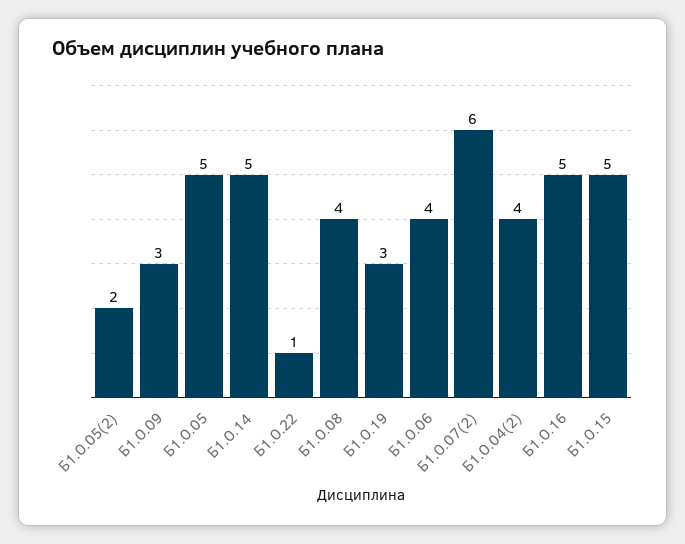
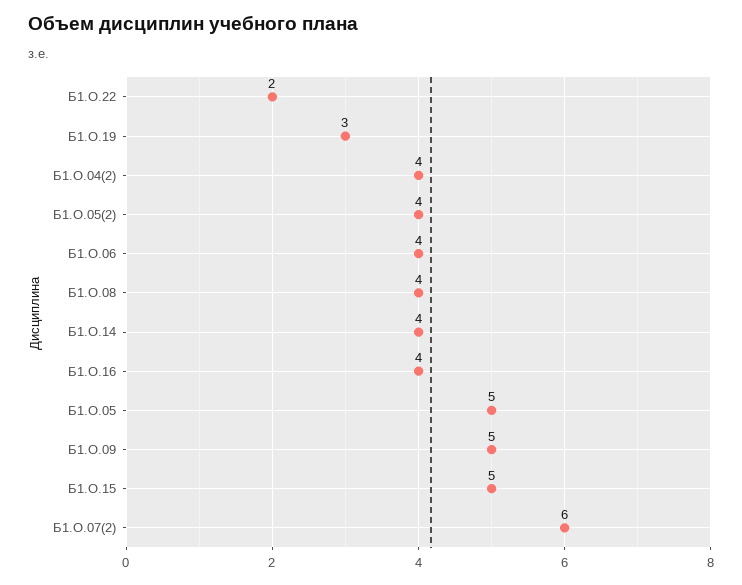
Б1.О.05(2): 2 -> 4
Б1.О.09: 3 -> 5
Б1.О.14: 5 -> 4
Б1.О.22: 1 -> 2
Б1.О.16: 5 -> 4

